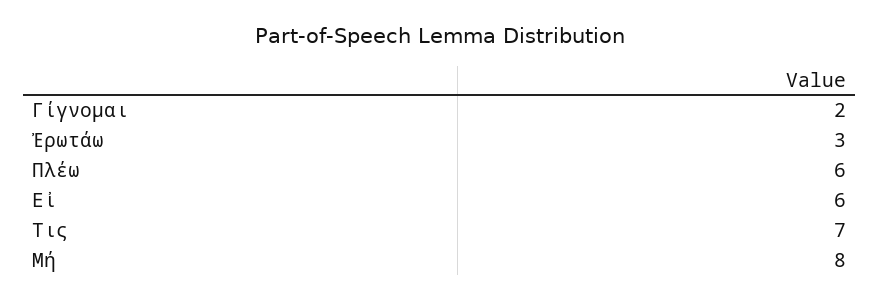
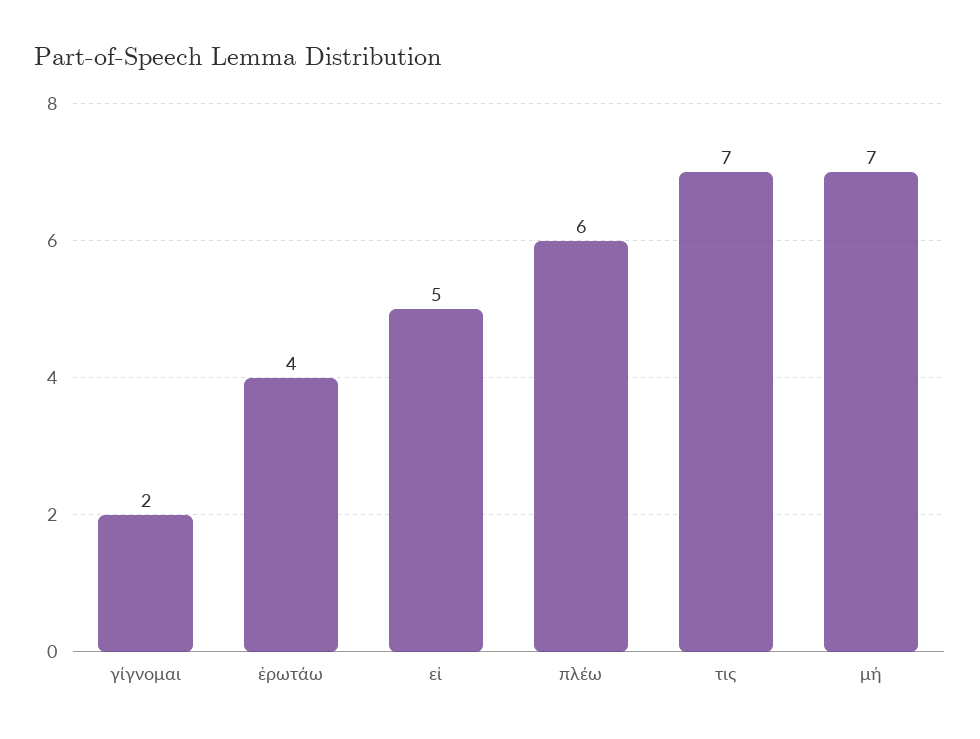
Ἐρωτάω: 3 -> 4
Εἰ: 6 -> 5
Μή: 8 -> 7

